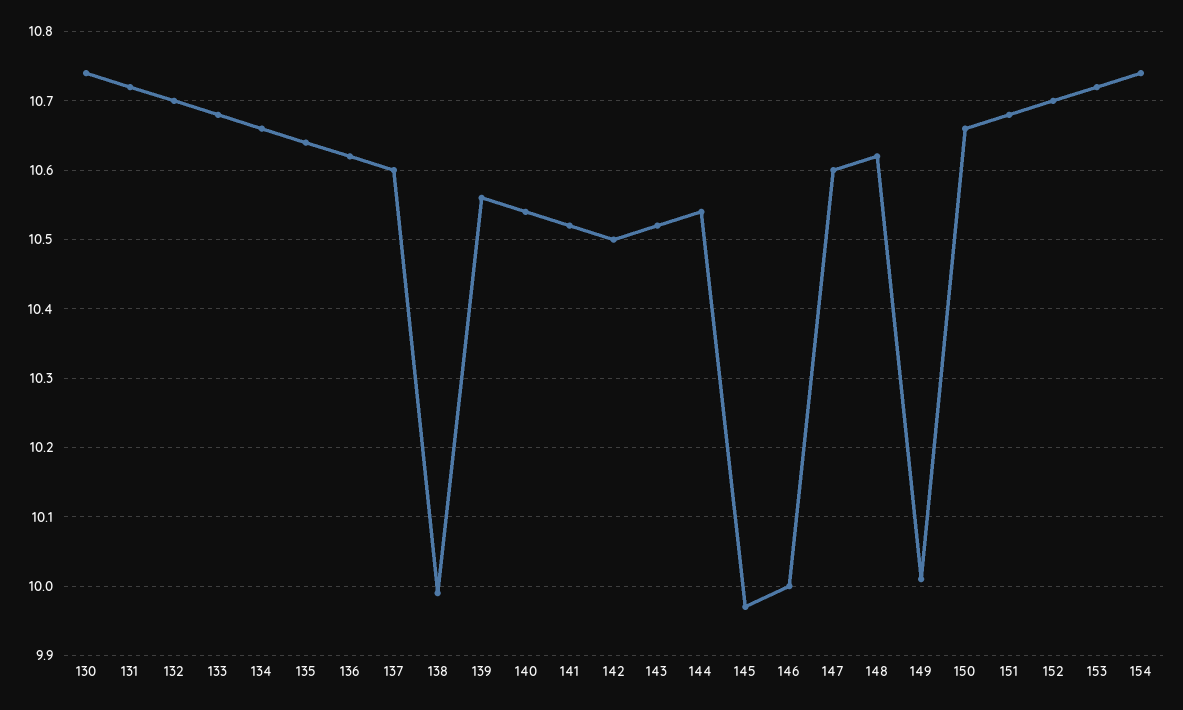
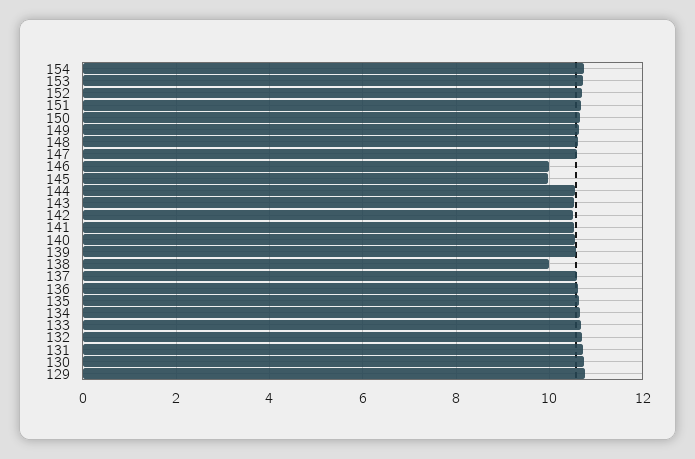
149: 10.01 -> 10.6
129: none -> 10.8

